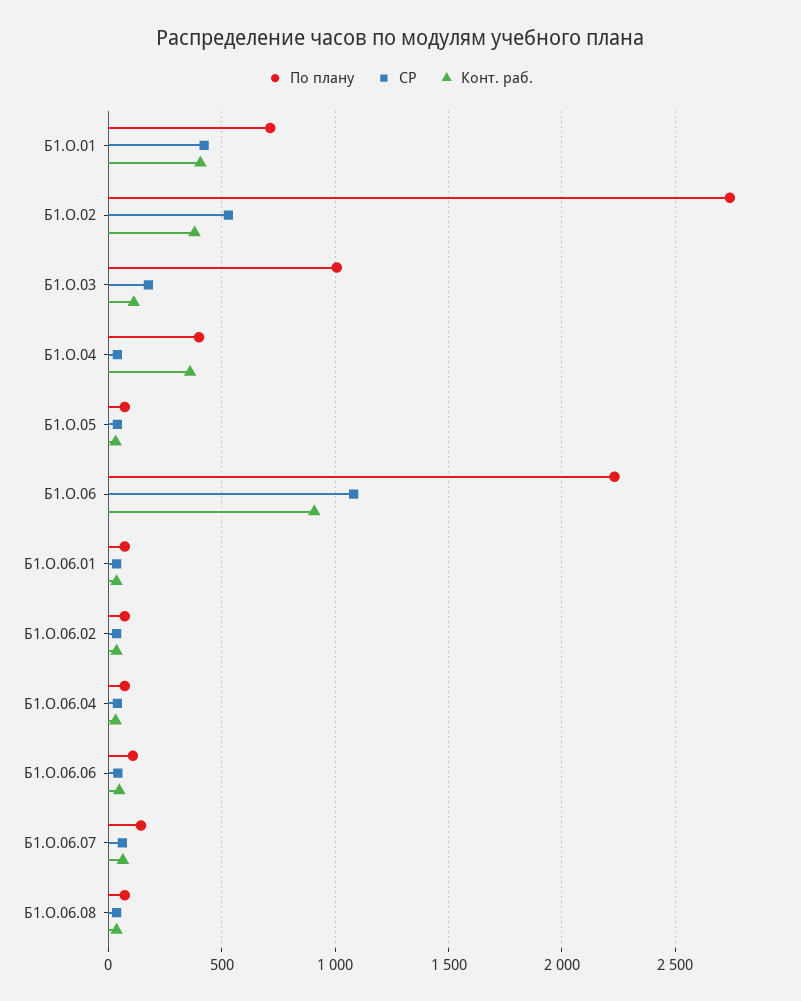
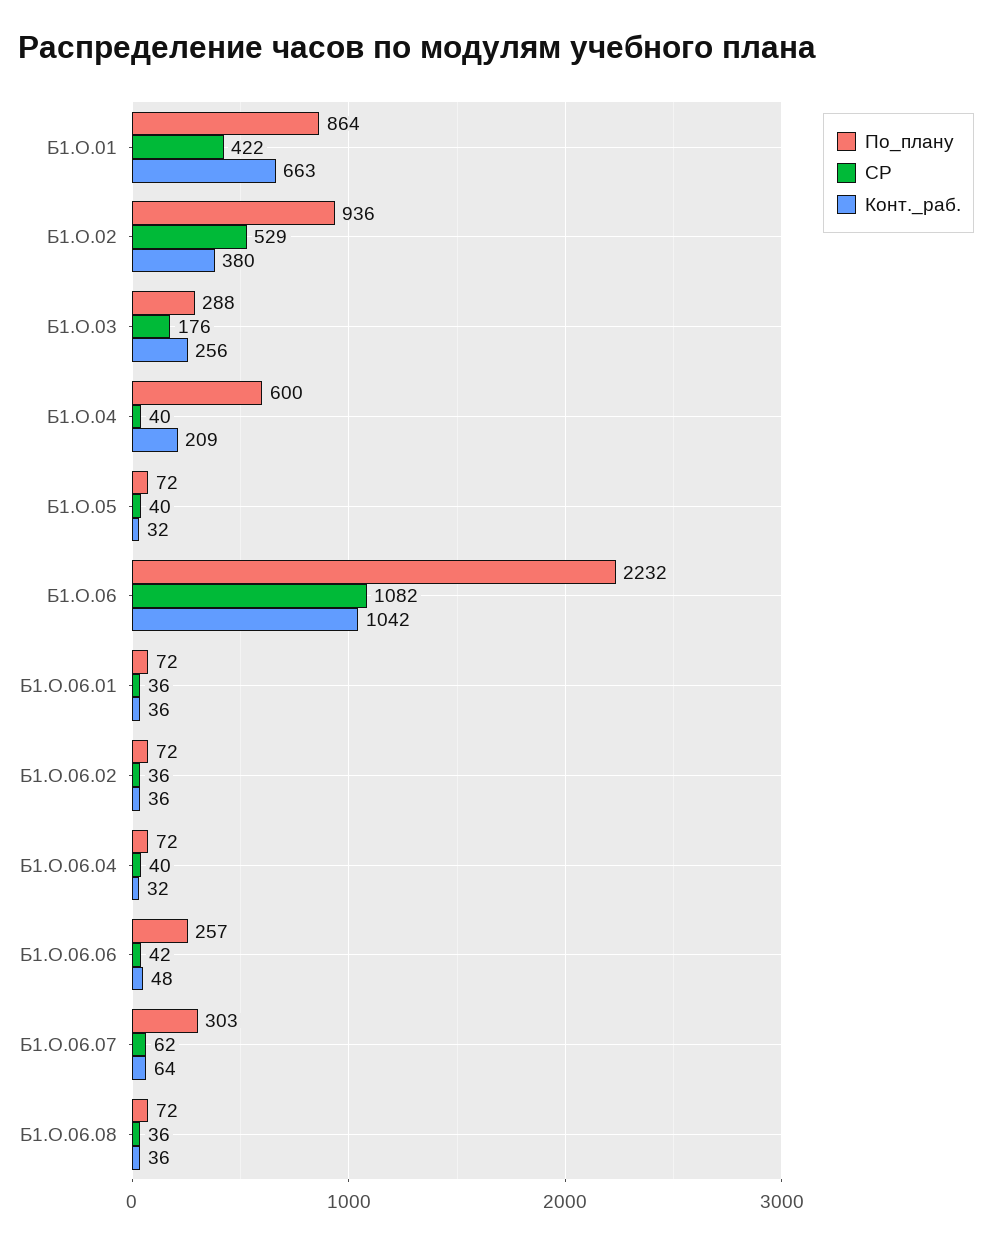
По плану, Б1.О.01: 700 -> 864
Конт. раб., Б1.О.01: 400 -> 663
По плану, Б1.О.02: 2750 -> 936
По плану, Б1.О.03: 1000 -> 288
Конт. раб., Б1.О.03: 100 -> 256
По плану, Б1.О.04: 400 -> 600
Конт. раб., Б1.О.04: 350 -> 209
Конт. раб., Б1.О.06: 900 -> 1042
По плану, Б1.О.06.06: 100 -> 257
По плану, Б1.О.06.07: 150 -> 303

